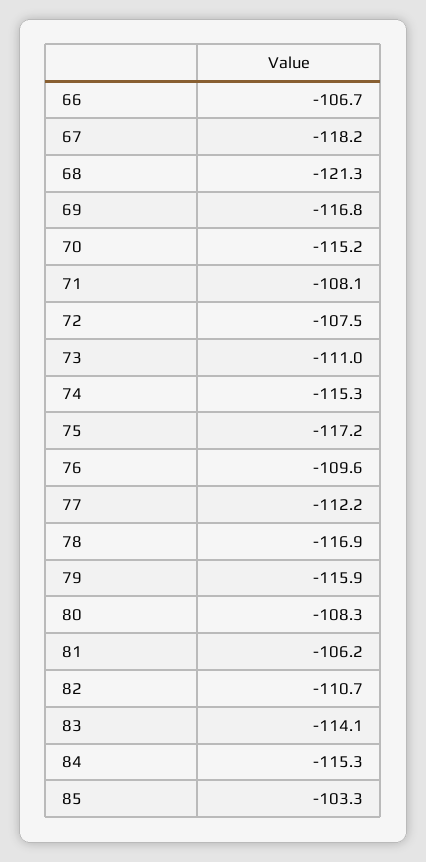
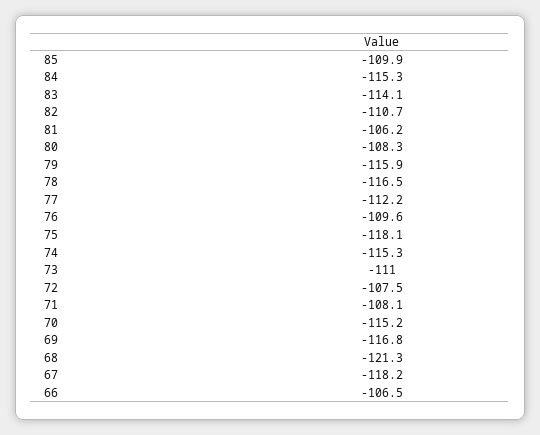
66: -106.7 -> -106.5
75: -117.2 -> -118.1
78: -116.9 -> -116.5
85: -103.3 -> -109.9

